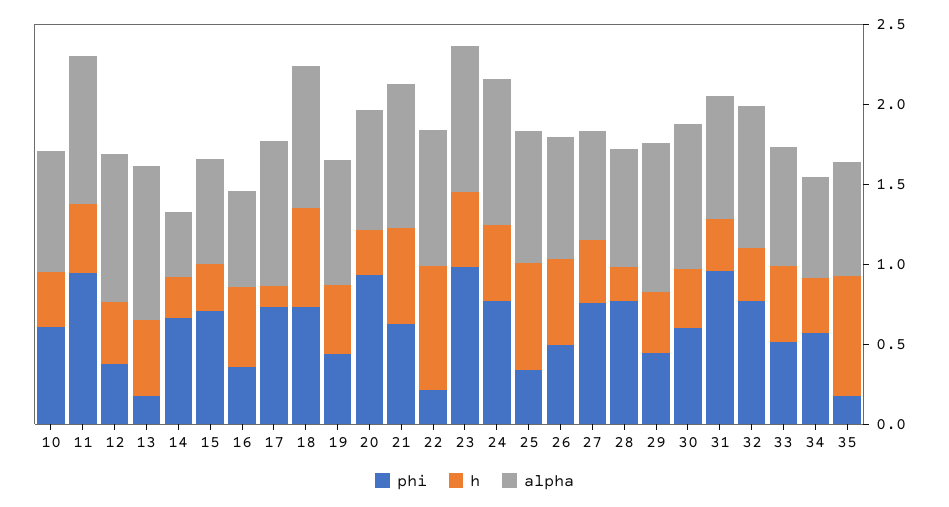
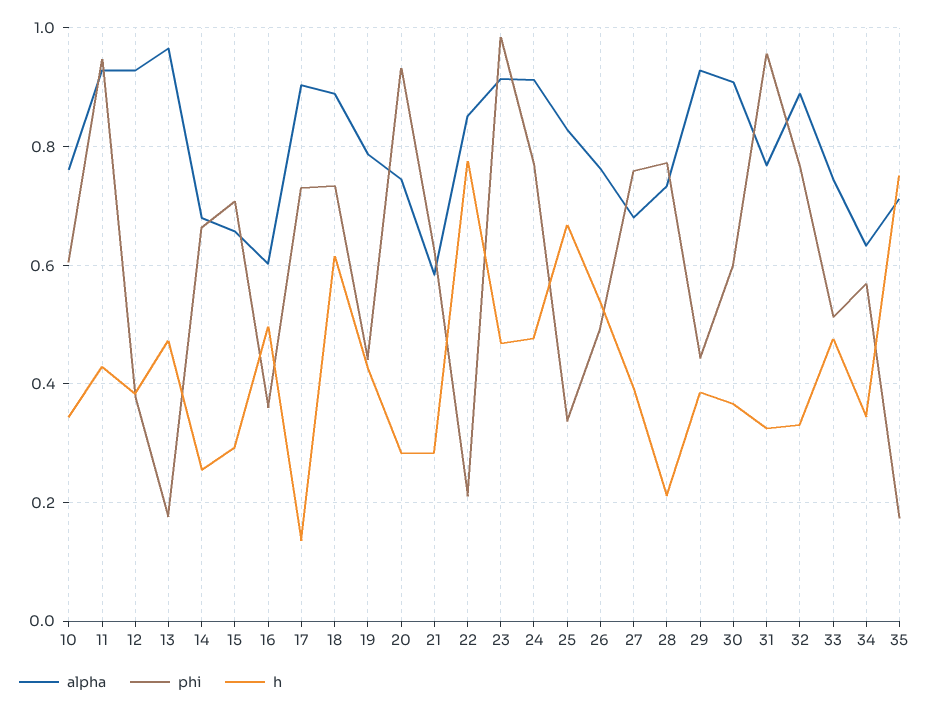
alpha, 14: 0.4 -> 0.68
h, 21: 0.6 -> 0.28
alpha, 21: 0.9 -> 0.58

